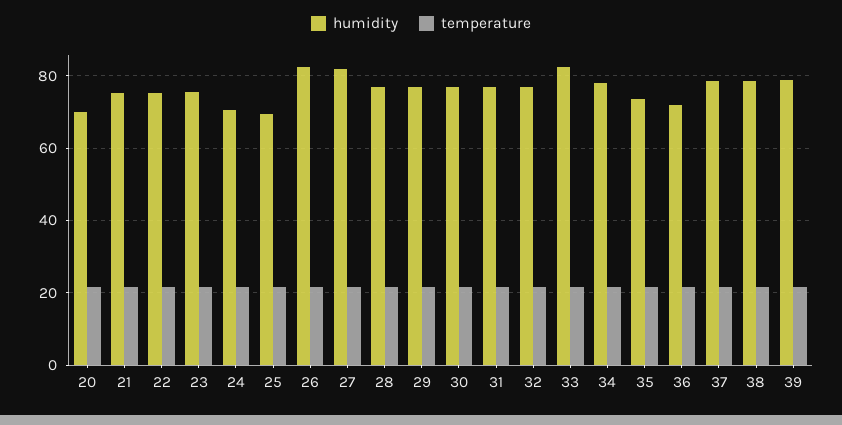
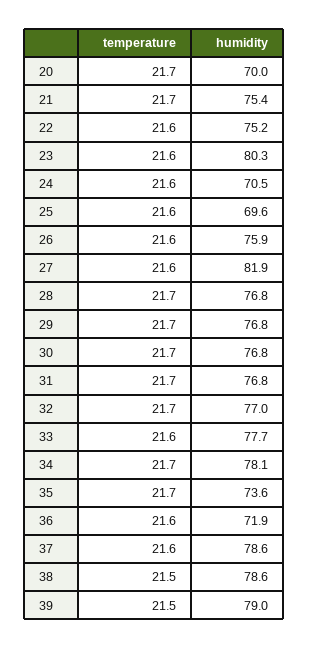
humidity, 23: 76 -> 80.3
humidity, 26: 82 -> 75.9
humidity, 33: 82 -> 77.7

